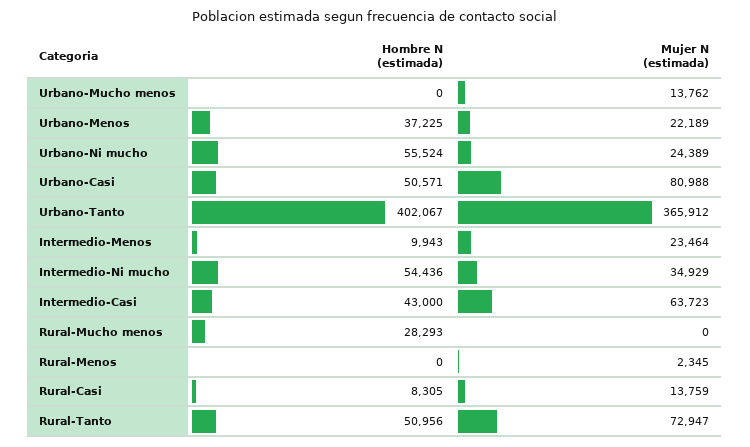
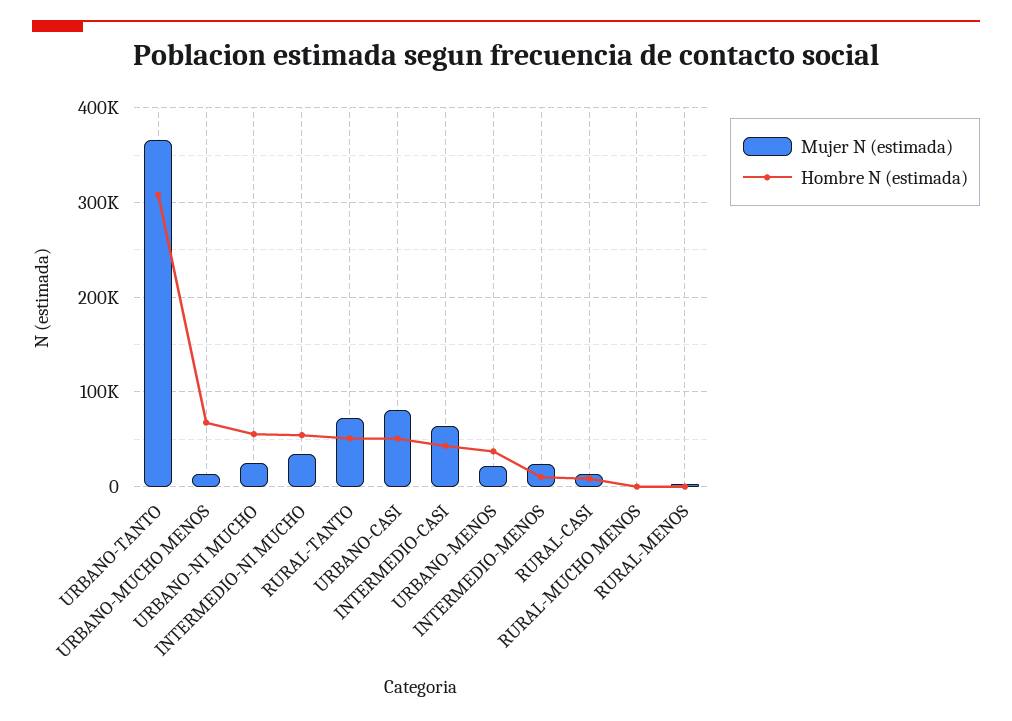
Hombre N (estimada), Urbano-Mucho menos: 0 -> 70000
Hombre N (estimada), Urbano-Tanto: 402067 -> 310000
Hombre N (estimada), Rural-Mucho menos: 28293 -> 0

